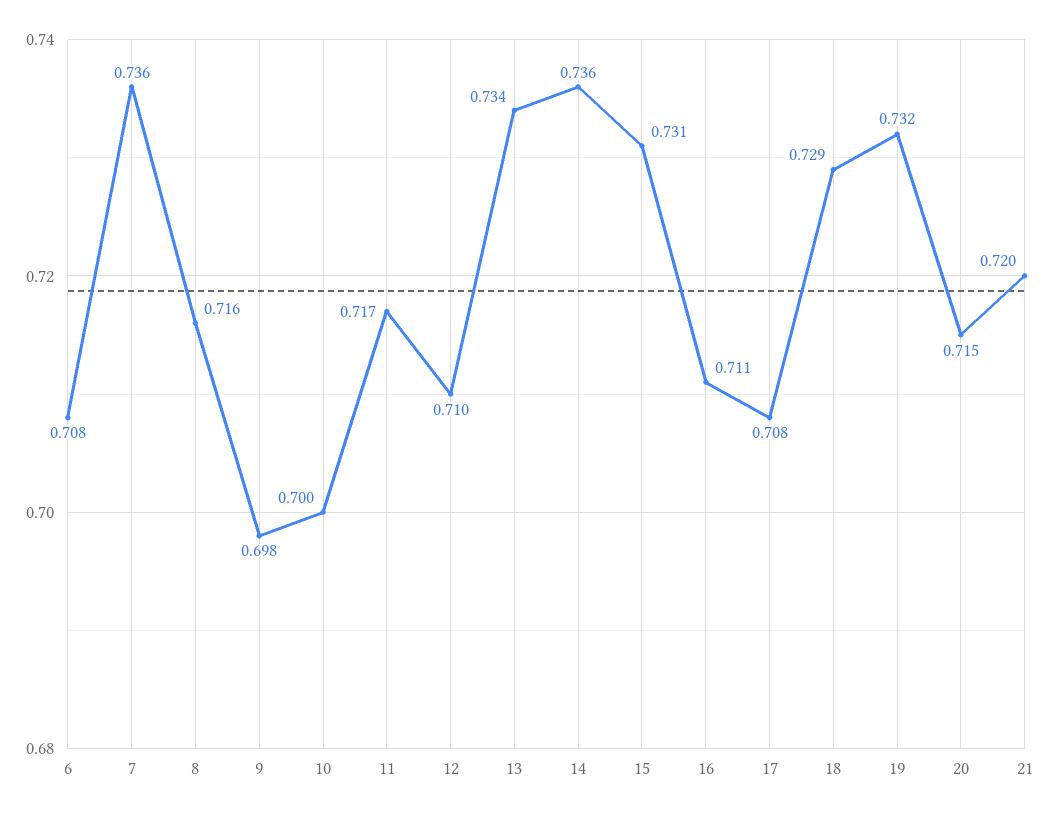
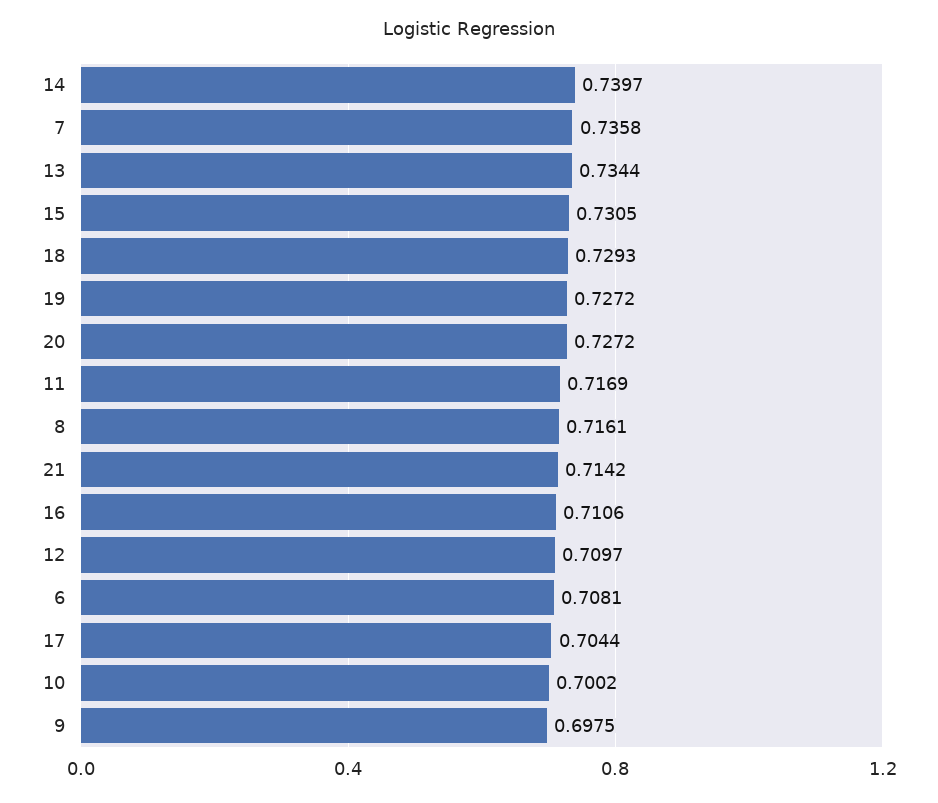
14: 0.736 -> 0.7397
17: 0.708 -> 0.7044
19: 0.732 -> 0.7272
20: 0.715 -> 0.7272
21: 0.72 -> 0.7142

